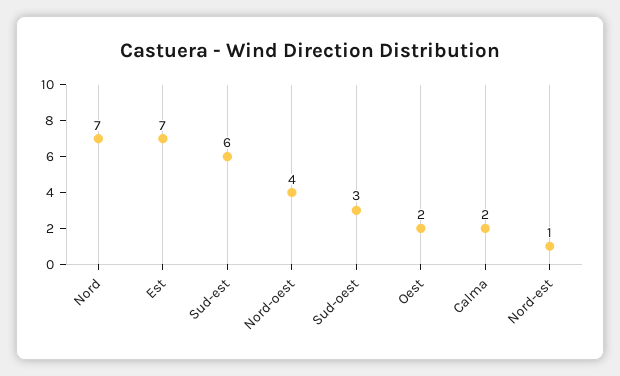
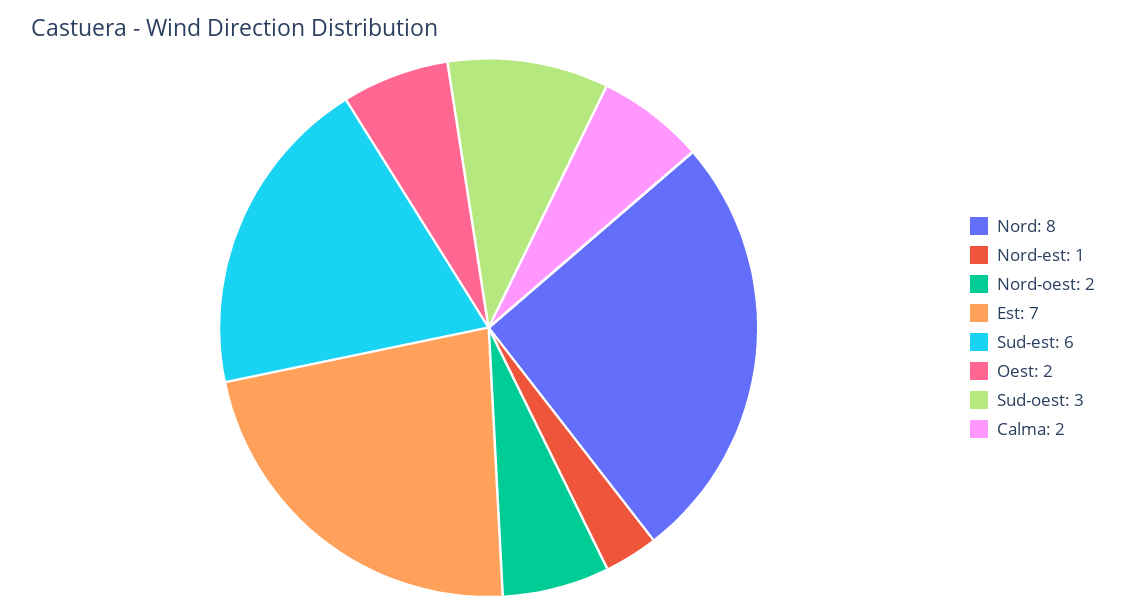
Nord: 7 -> 8
Nord-oest: 4 -> 2

